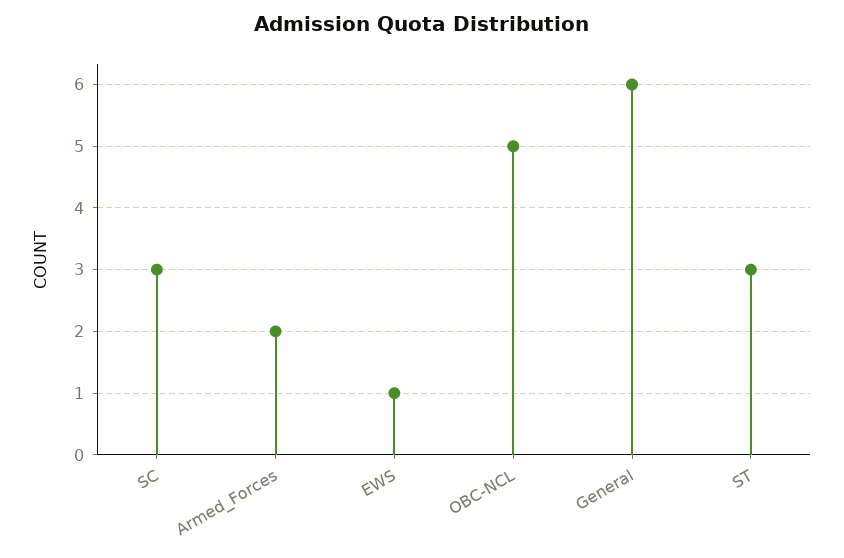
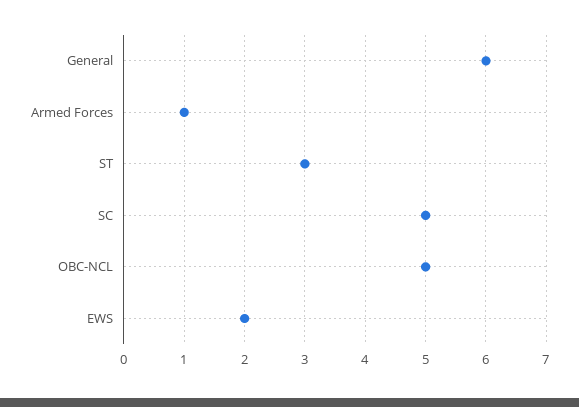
SC: 3 -> 5
Armed_Forces: 2 -> 1
EWS: 1 -> 2

